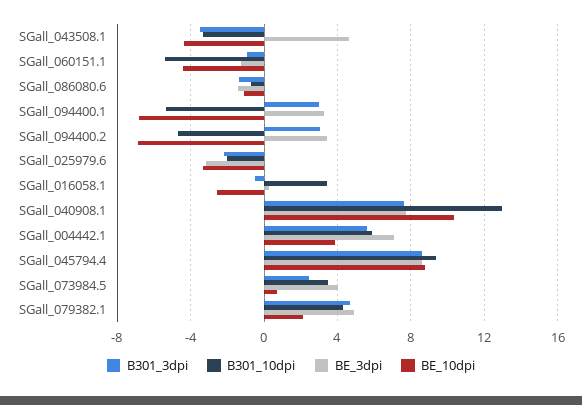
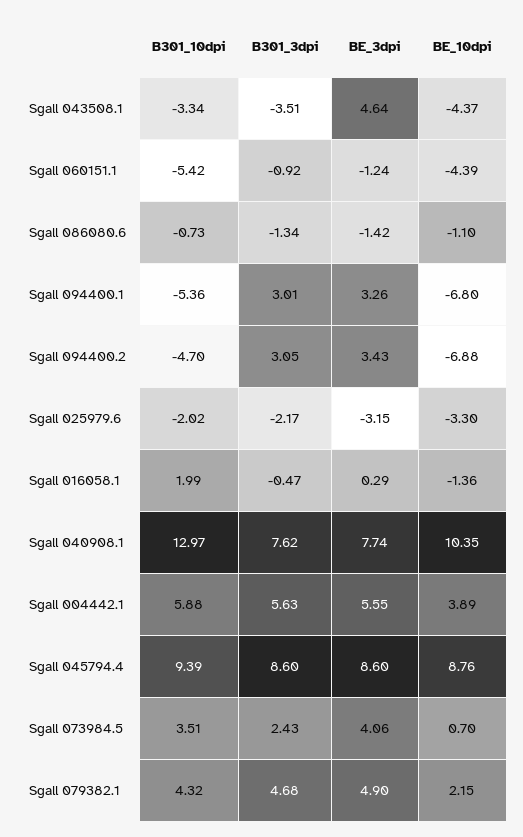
B301_10dpi, SGall_016058.1: 3.5 -> 1.99
BE_10dpi, SGall_016058.1: -2.5 -> -1.36
BE_3dpi, SGall_004442.1: 7 -> 5.55

